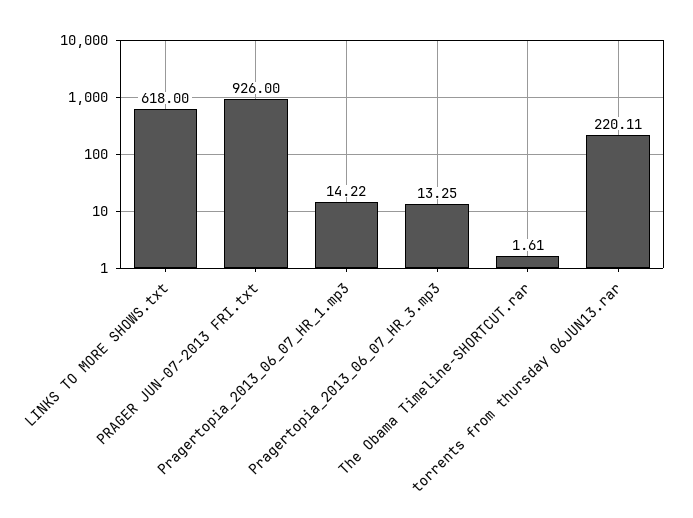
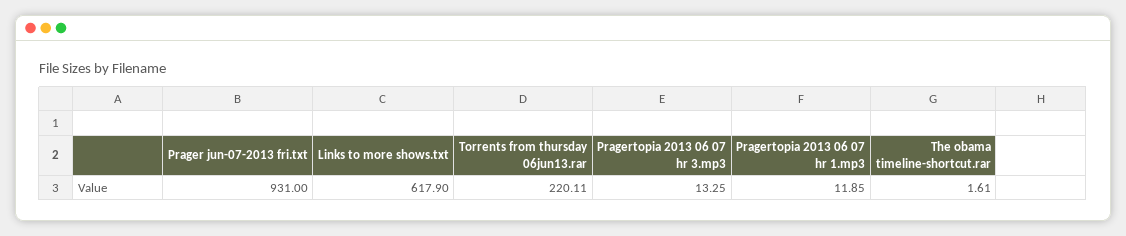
LINKS TO MORE SHOWS.txt: 618 -> 617.9
PRAGER JUN-07-2013 FRI.txt: 926 -> 931
Pragertopia_2013_06_07_HR_1.mp3: 14.22 -> 11.85

